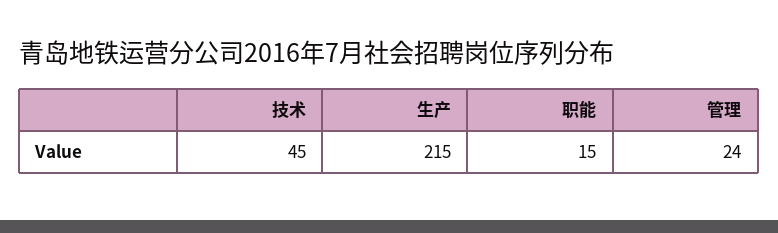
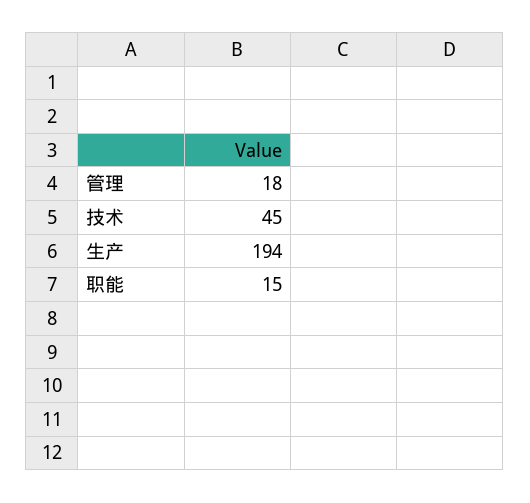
生产: 215 -> 194
管理: 24 -> 18

